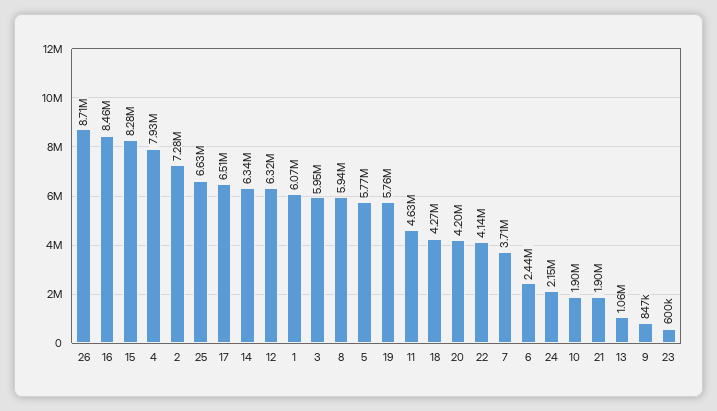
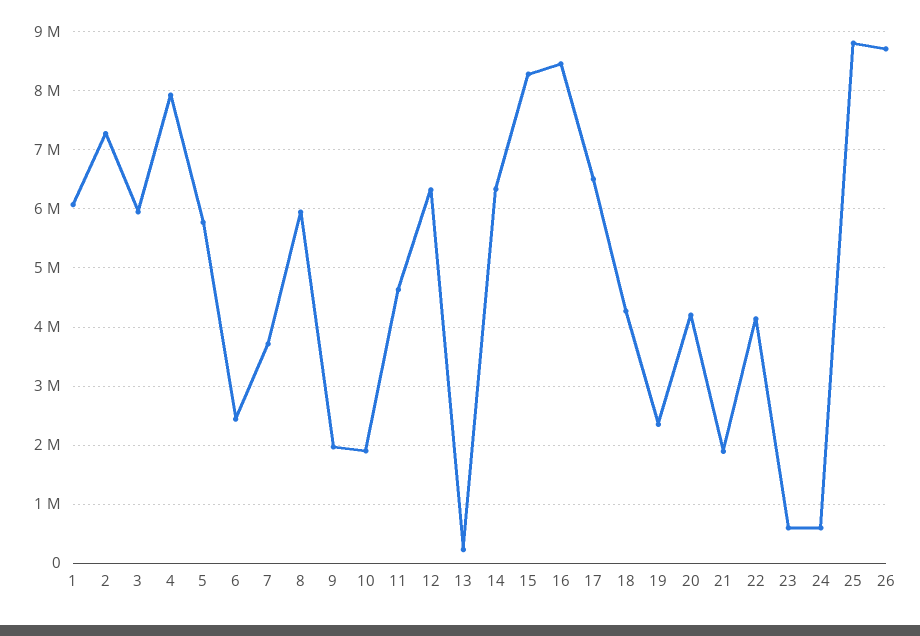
25: 6630000 -> 8800000
19: 5760000 -> 2400000
24: 2150000 -> 600000
13: 1060000 -> 200000
9: 847000 -> 2000000

